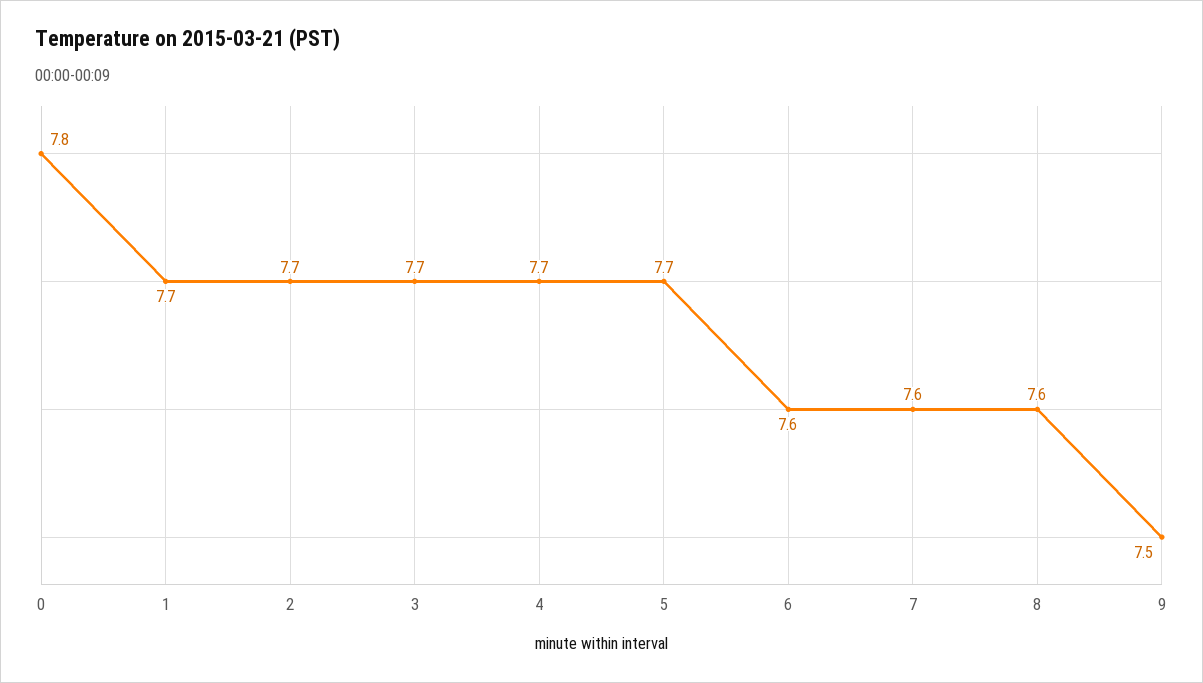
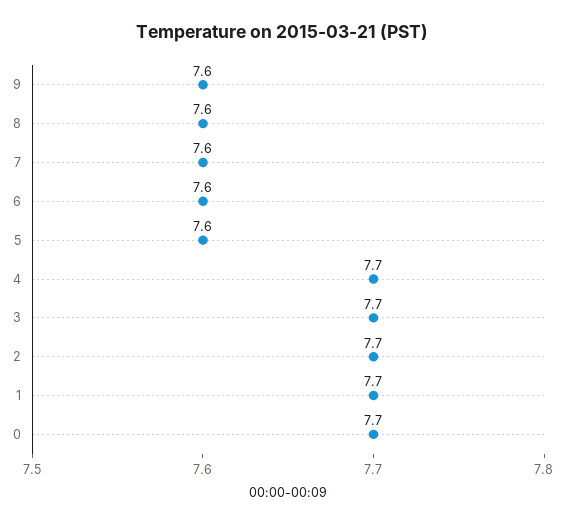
0: 7.8 -> 7.7
5: 7.7 -> 7.6
9: 7.5 -> 7.6

